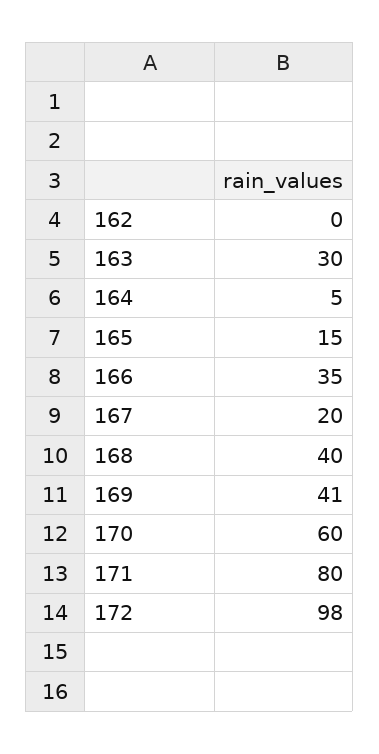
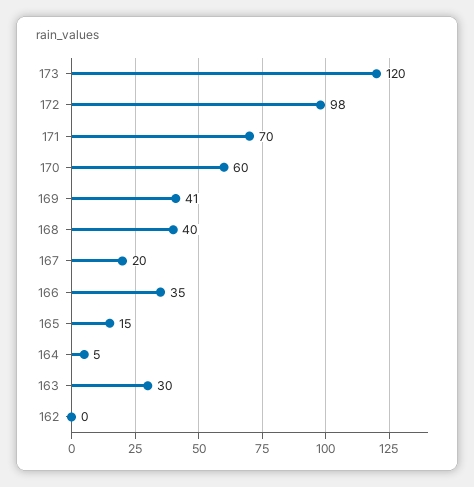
171: 80 -> 70
173: none -> 120

